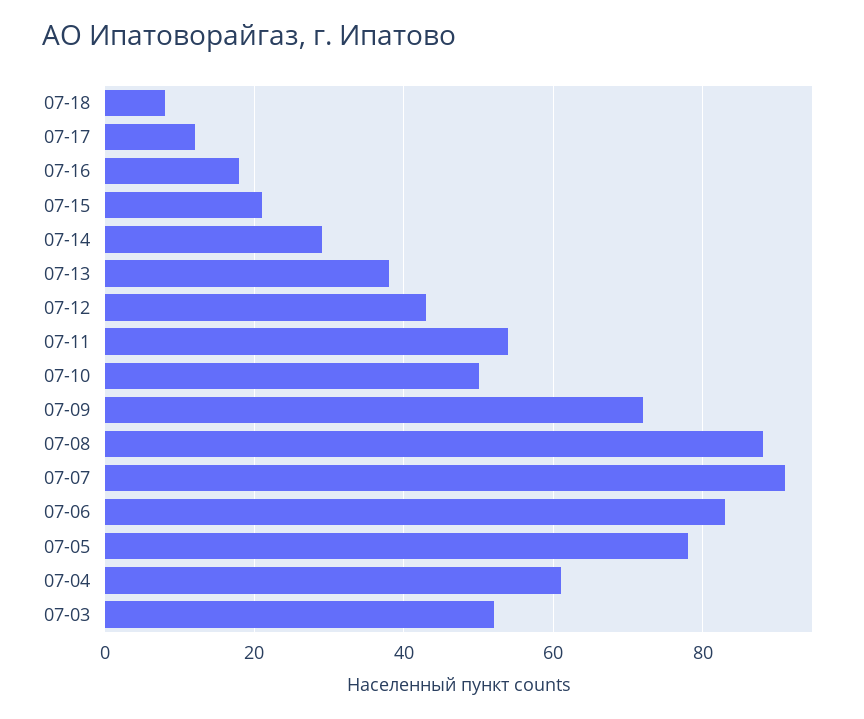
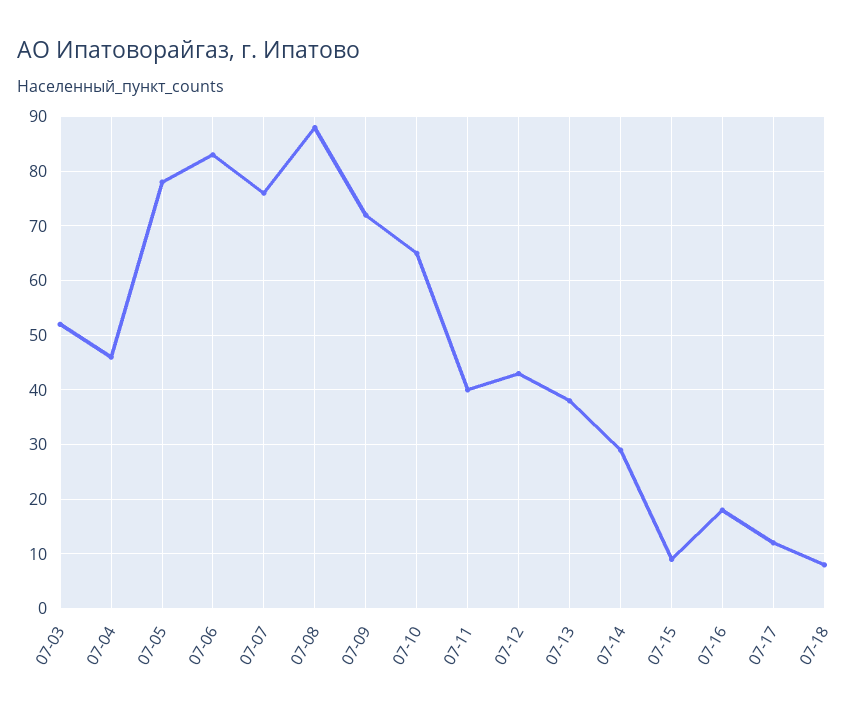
07-15: 20 -> 10
07-11: 55 -> 40
07-10: 50 -> 65
07-07: 90 -> 75
07-04: 60 -> 45

